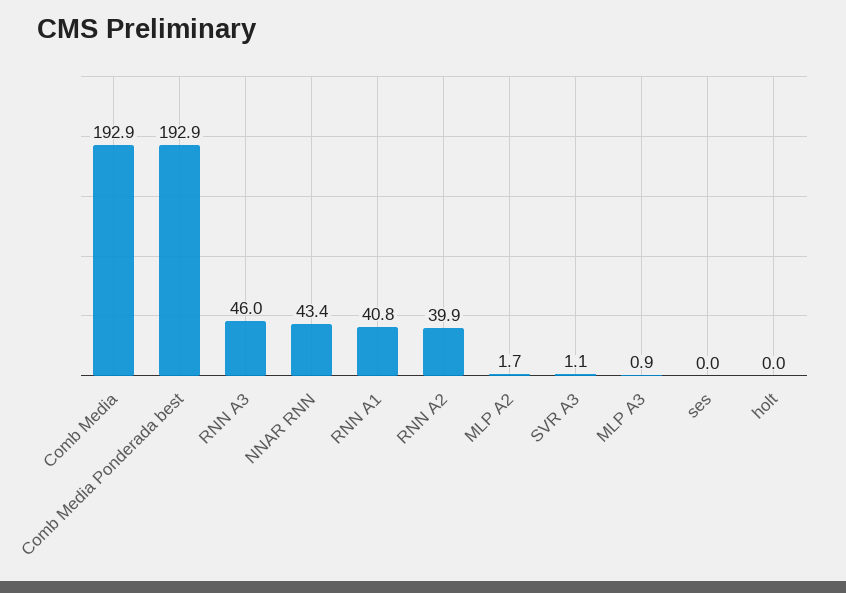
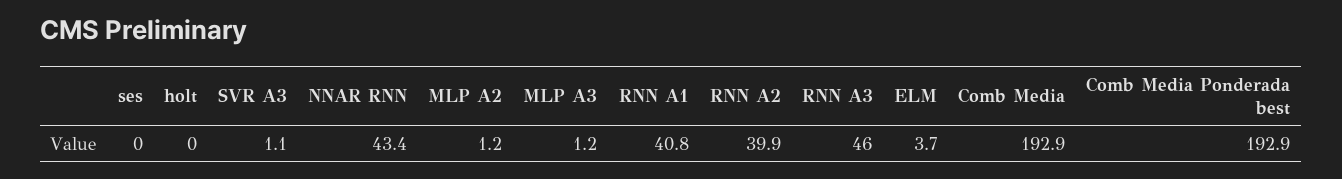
MLP A2: 1.7 -> 1.2
MLP A3: 0.9 -> 1.2
ELM: none -> 3.7

